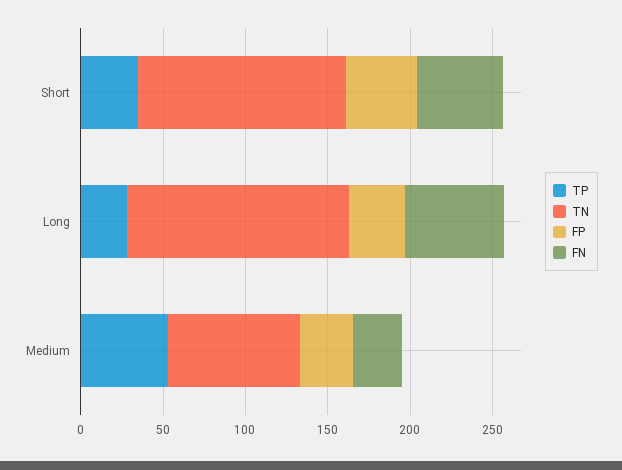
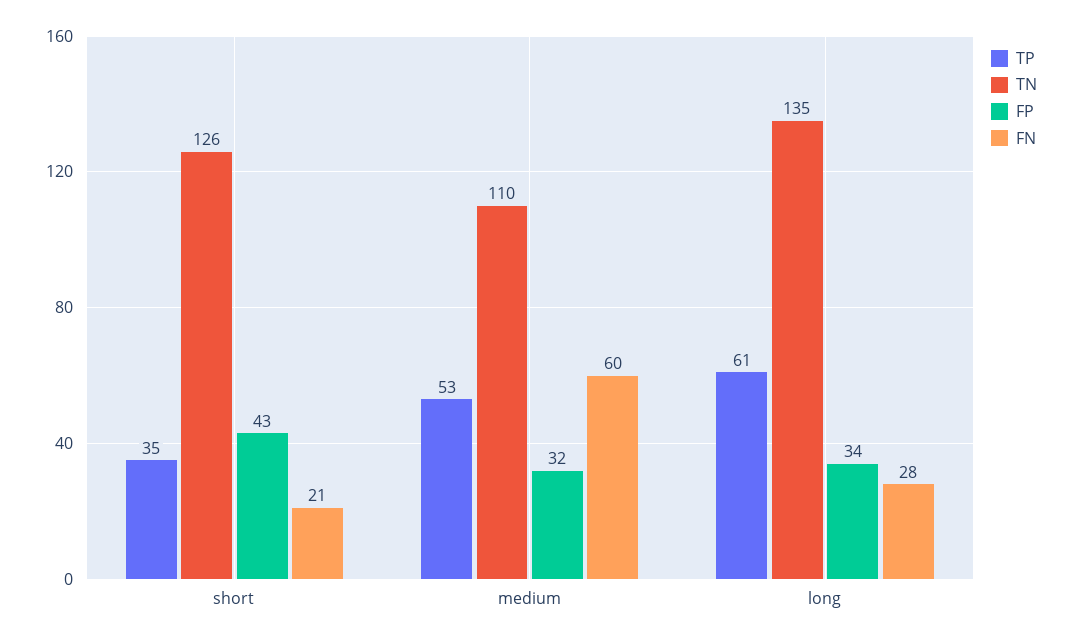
FN, Short: 50 -> 21
TP, Long: 30 -> 61
FN, Long: 60 -> 28
TN, Medium: 80 -> 110
FN, Medium: 30 -> 60

